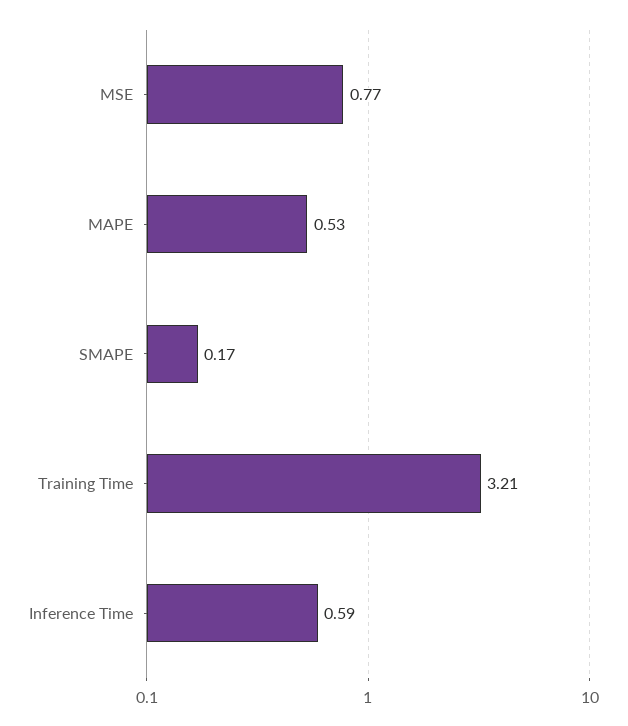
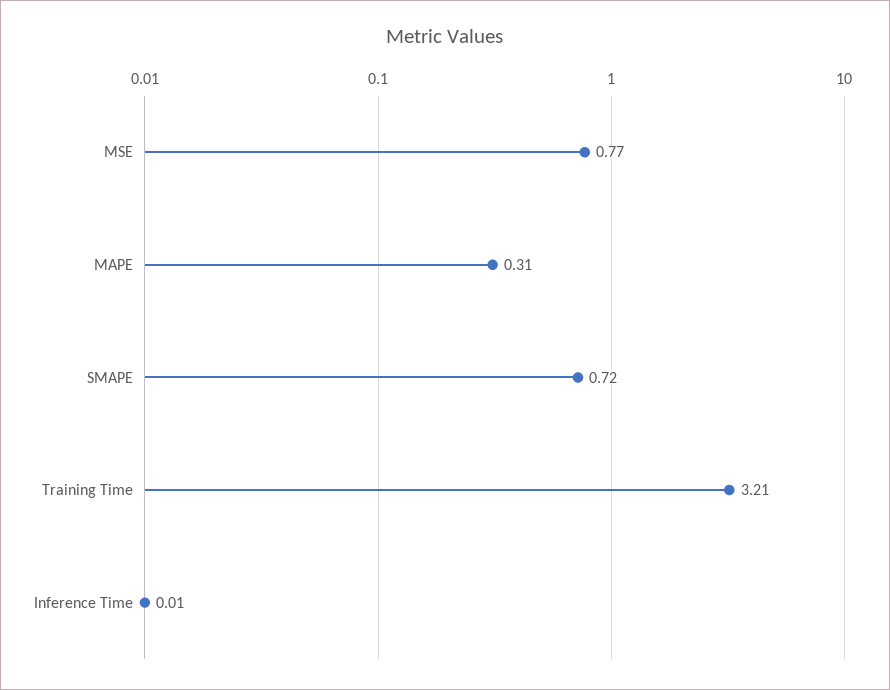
MAPE: 0.53 -> 0.31
SMAPE: 0.17 -> 0.72
Inference Time: 0.59 -> 0.01

